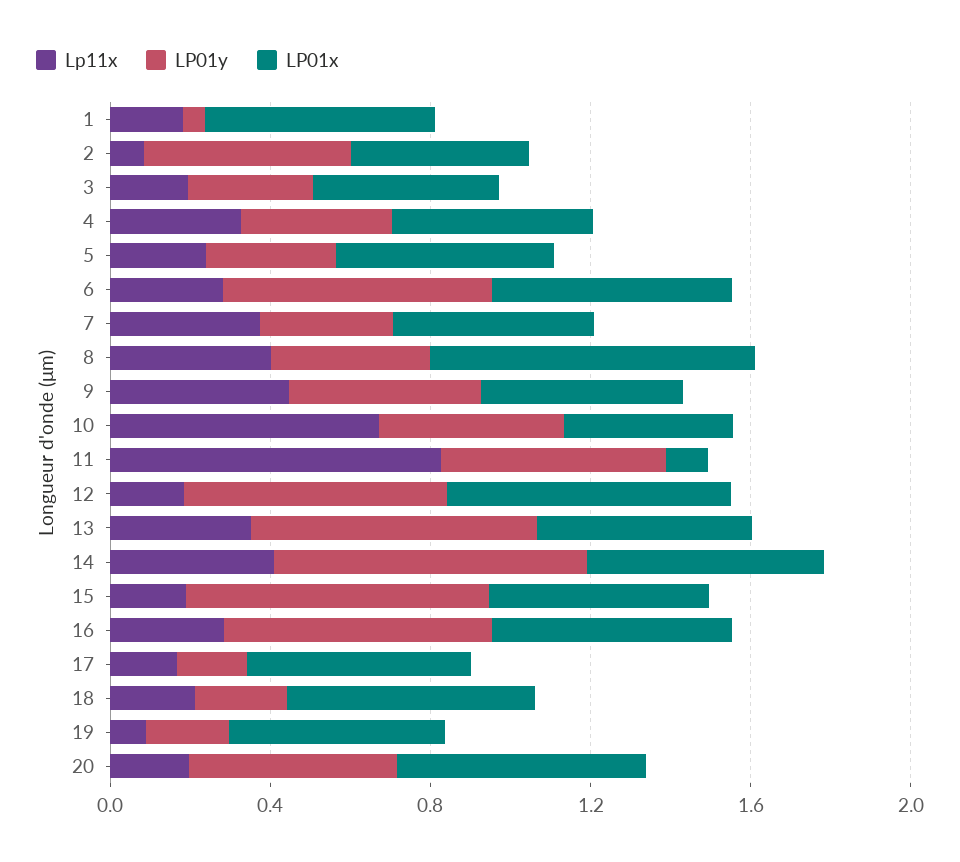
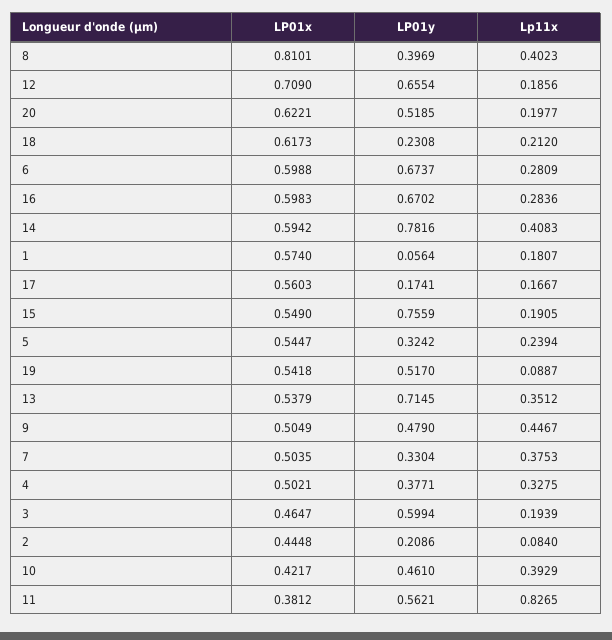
LP01y, 2: 0.5 -> 0.2086
LP01y, 3: 0.3 -> 0.5994
Lp11x, 10: 0.7 -> 0.3929
LP01x, 11: 0.1 -> 0.3812
LP01y, 19: 0.2 -> 0.517

